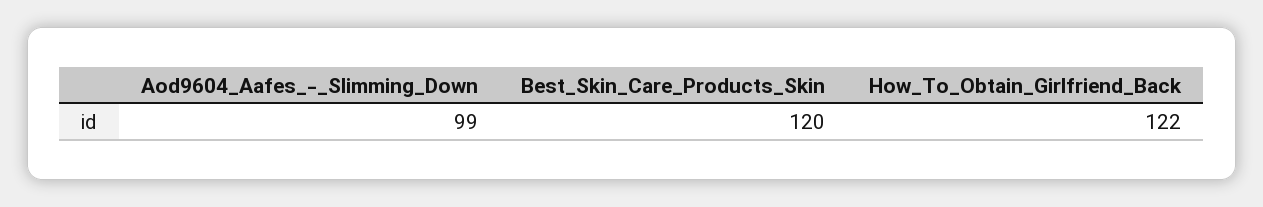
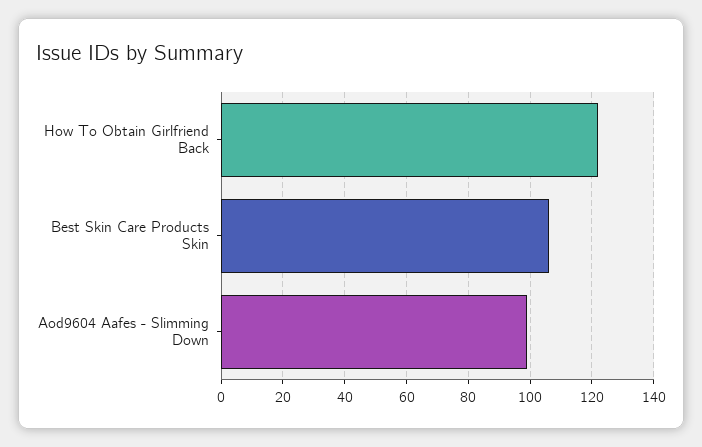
Best_Skin_Care_Products_Skin: 120 -> 105

